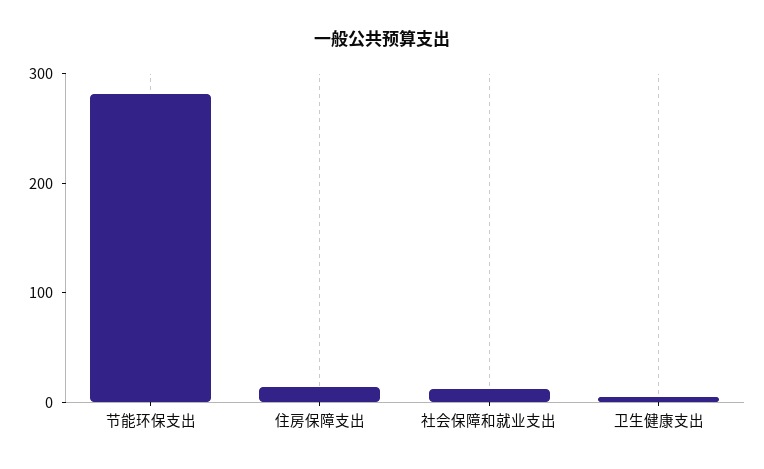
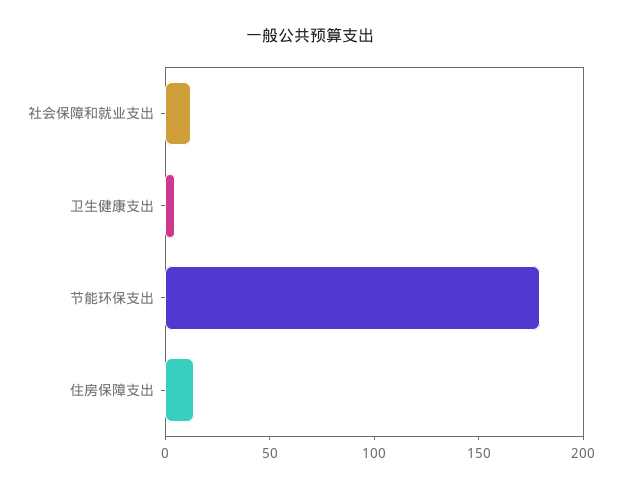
节能环保支出: 280 -> 180

